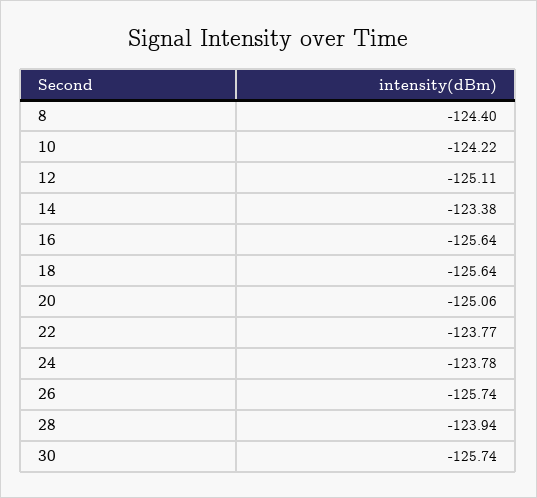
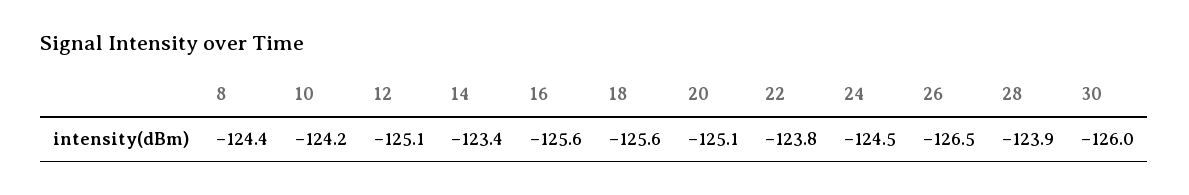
24: -123.78 -> -124.5
26: -125.74 -> -126.5
30: -125.74 -> -126

